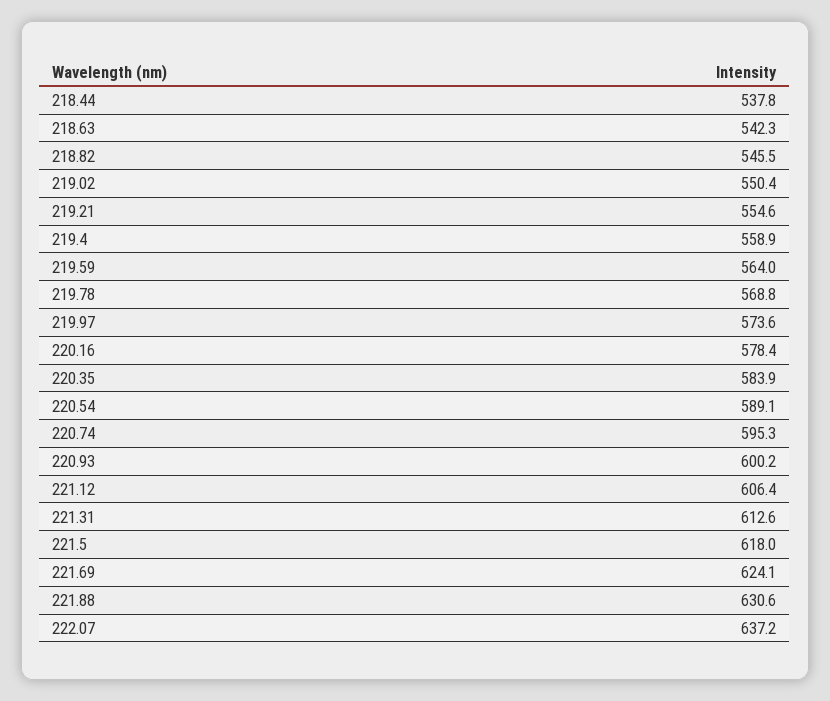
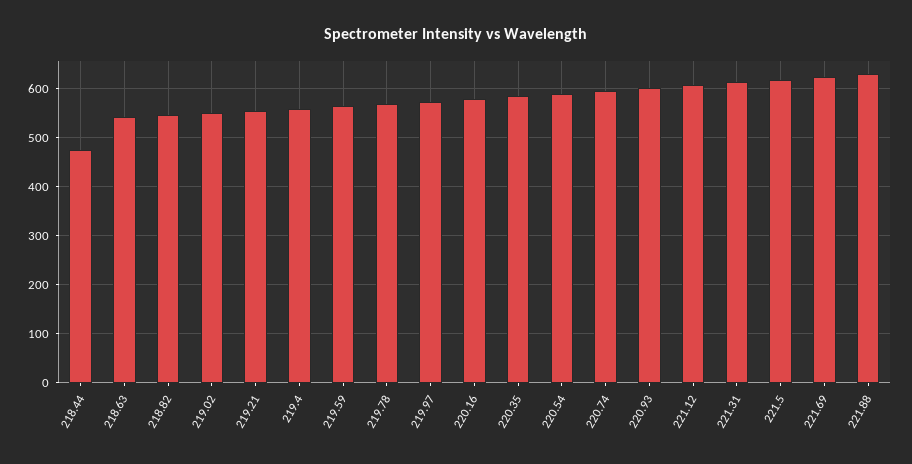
218.44: 537.8 -> 480
222.07: 637.2 -> none

